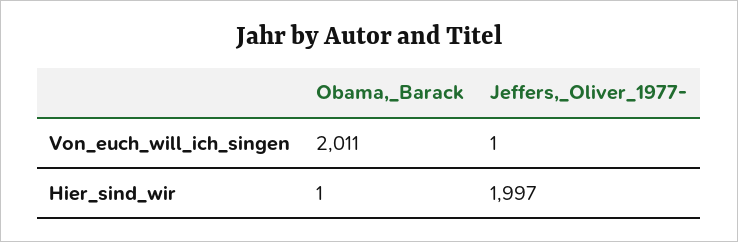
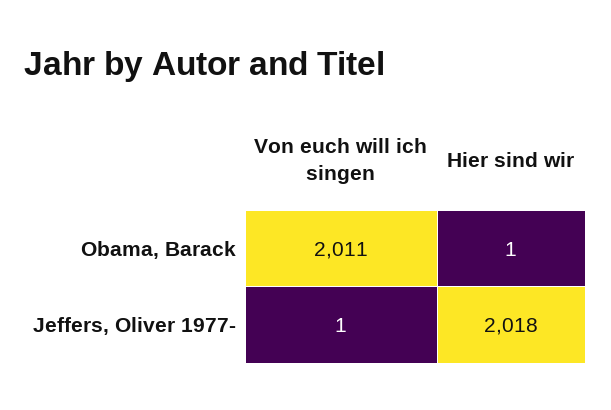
Jeffers,_Oliver_1977-, Hier_sind_wir: 1997 -> 2018

